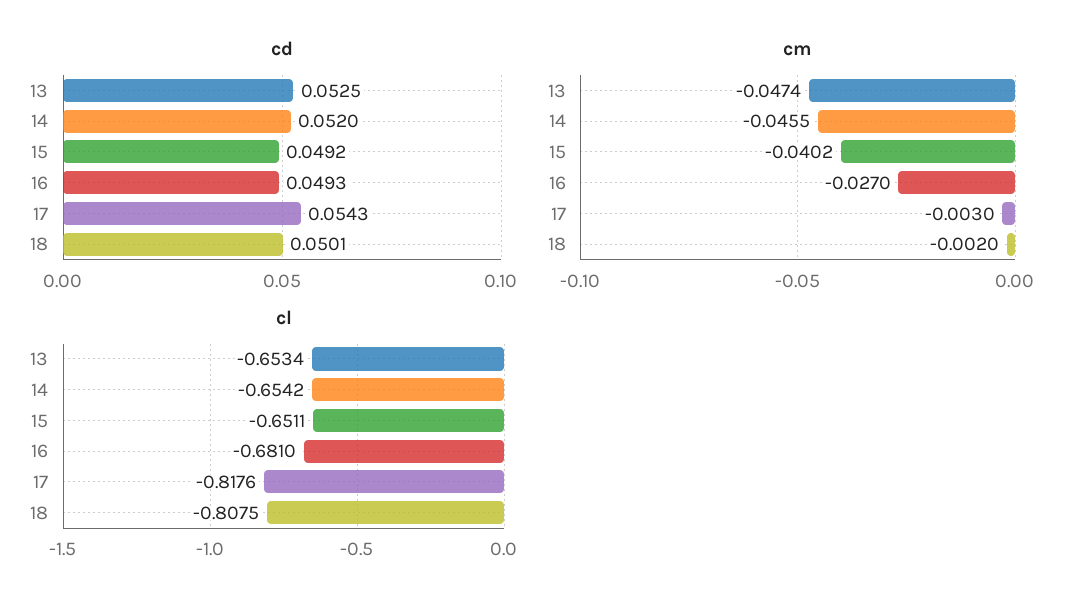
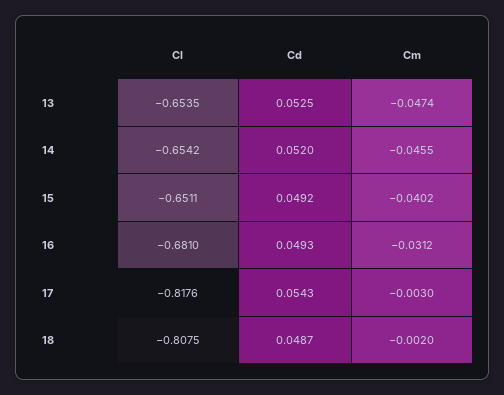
cd, 18: 0.0501 -> 0.0487
cm, 16: -0.027 -> -0.0312
cl, 13: -0.6534 -> -0.6535

